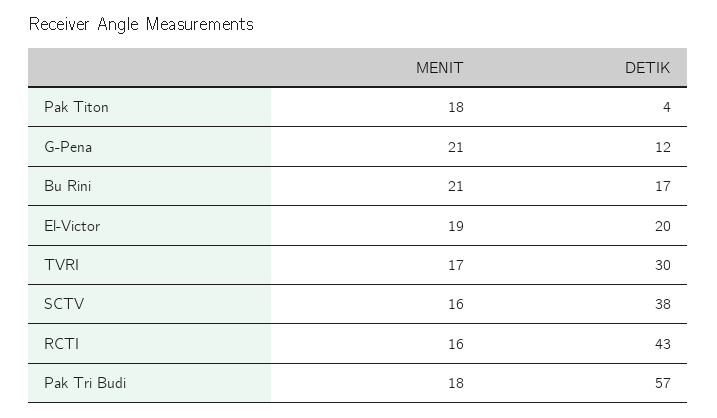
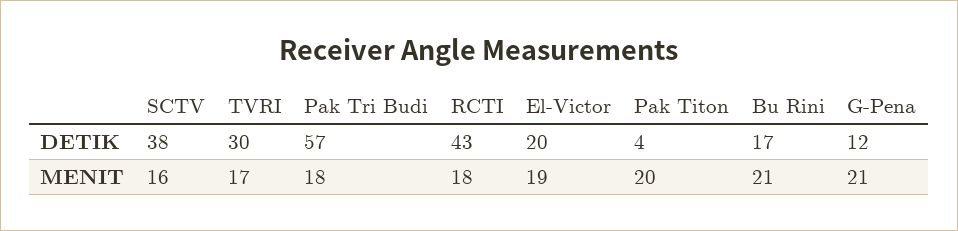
MENIT, Pak Titon: 18 -> 20
MENIT, RCTI: 16 -> 18

